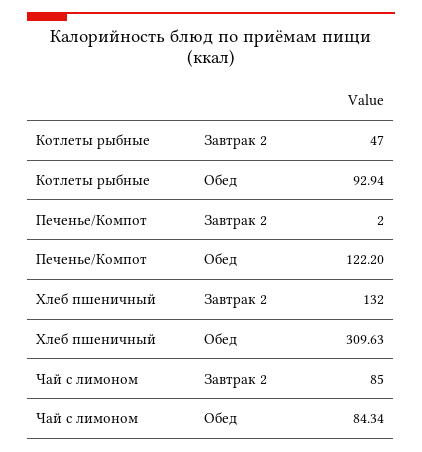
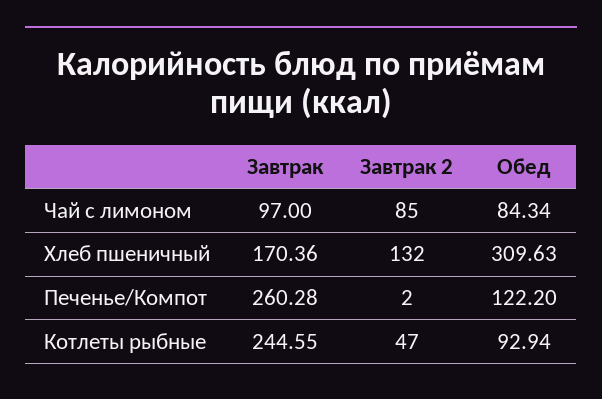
Чай с лимоном, Завтрак: none -> 97
Хлеб пшеничный, Завтрак: none -> 170.36
Печенье/Компот, Завтрак: none -> 260.28
Котлеты рыбные, Завтрак: none -> 244.55

